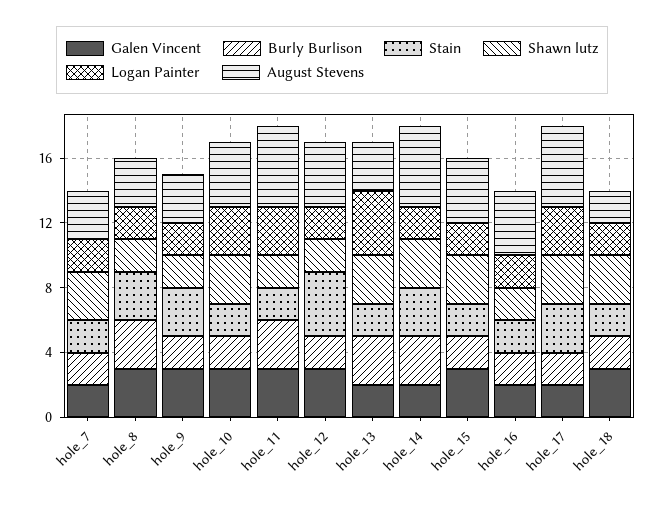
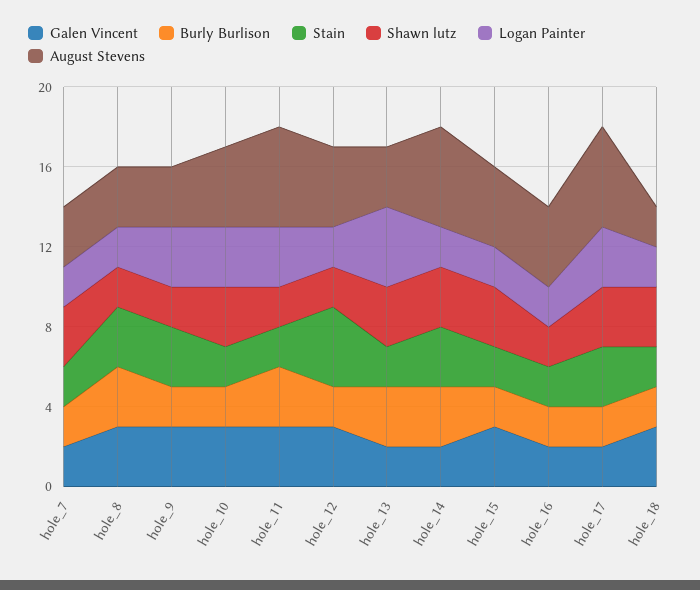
Logan Painter, hole_9: 2 -> 3

